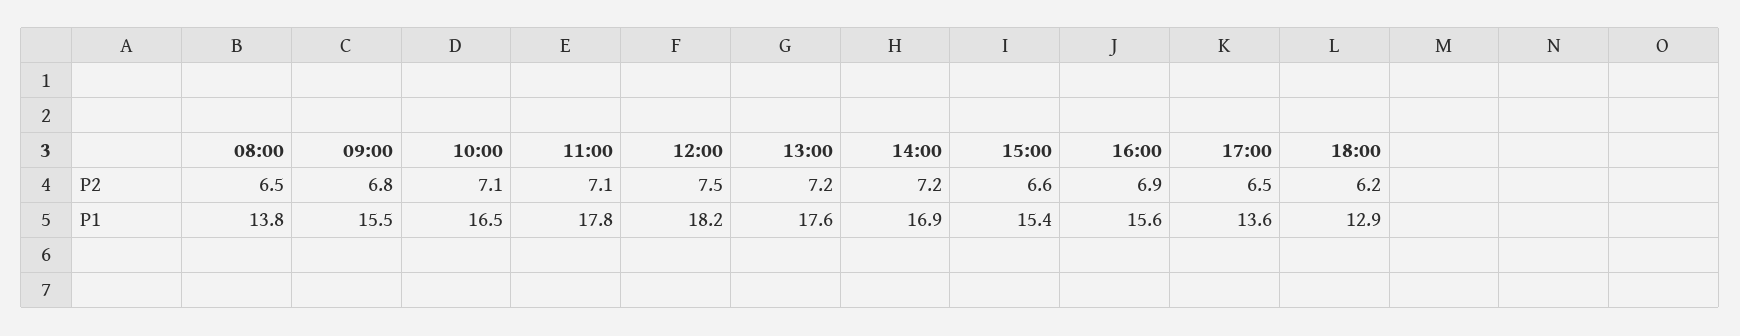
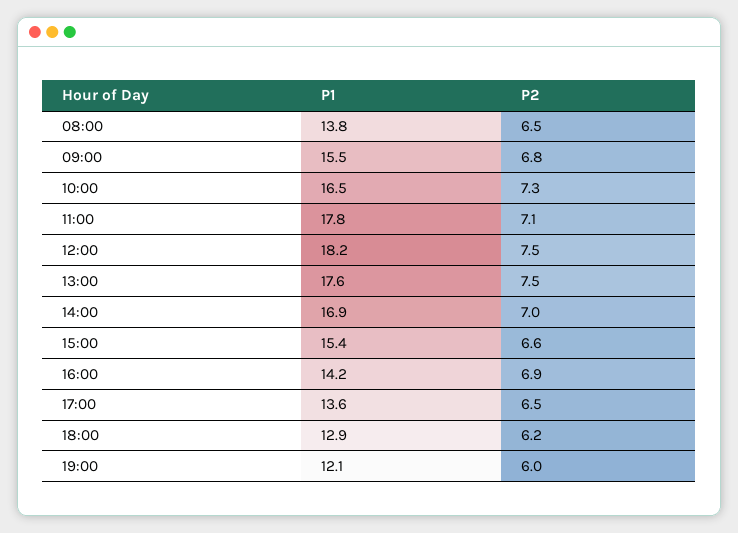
10:00, P2: 7.1 -> 7.3
13:00, P2: 7.2 -> 7.5
14:00, P2: 7.2 -> 7
16:00, P1: 15.6 -> 14.2
19:00, P1: none -> 12.1
19:00, P2: none -> 6

